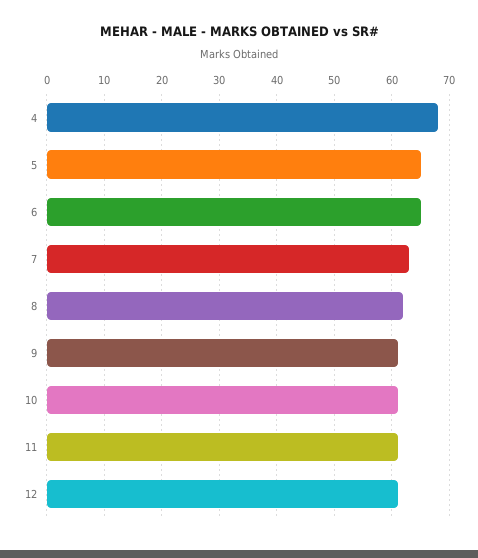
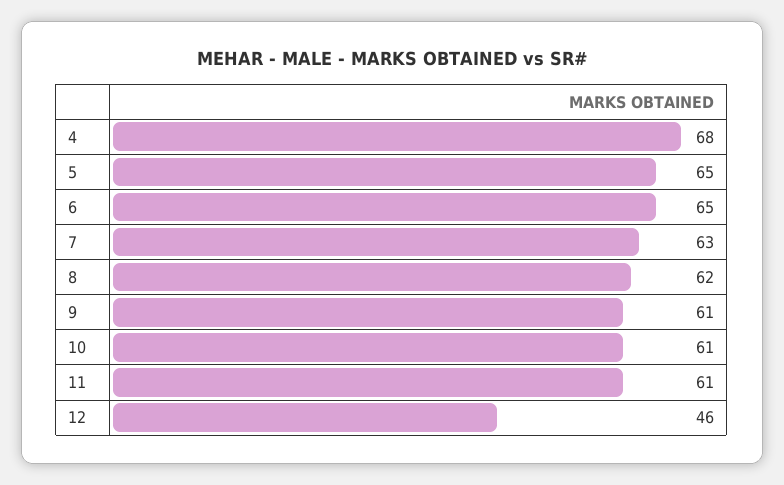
12: 60 -> 46

